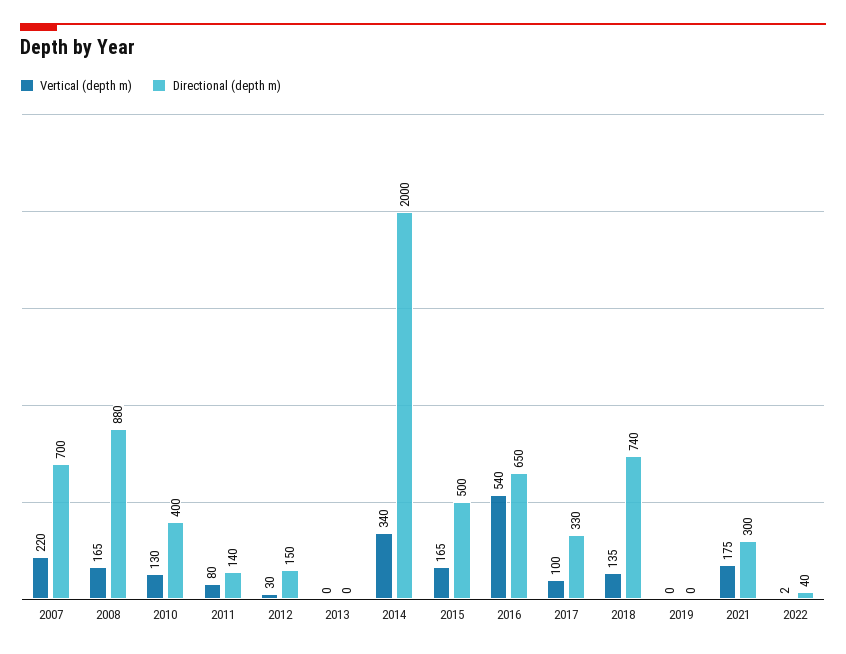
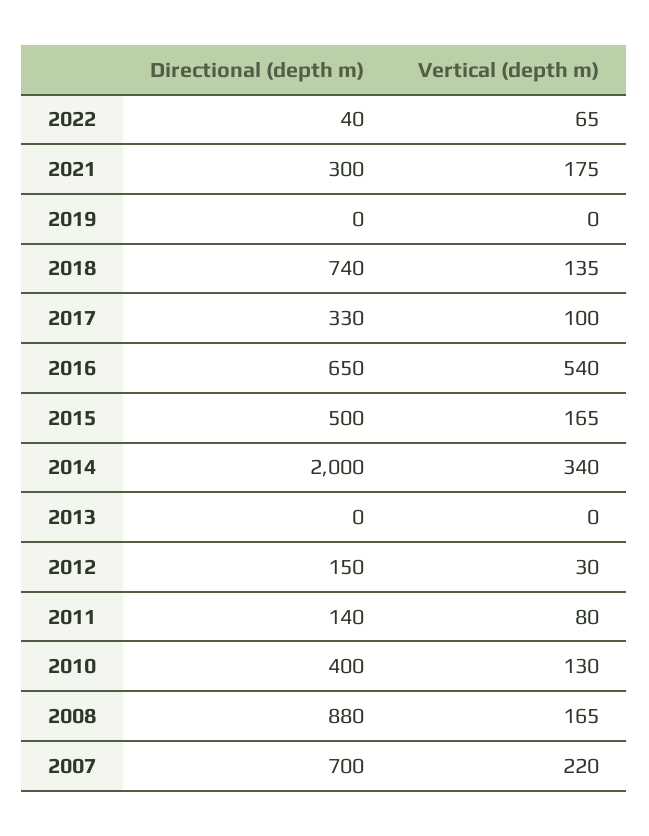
Vertical (depth m), 2022: 2 -> 65

